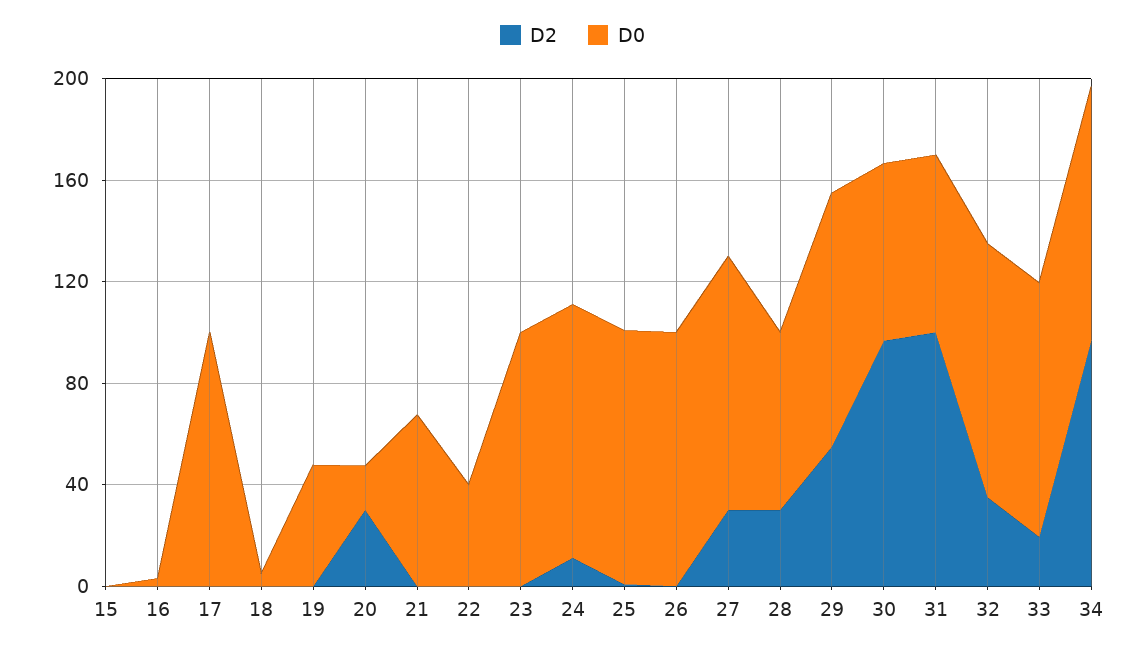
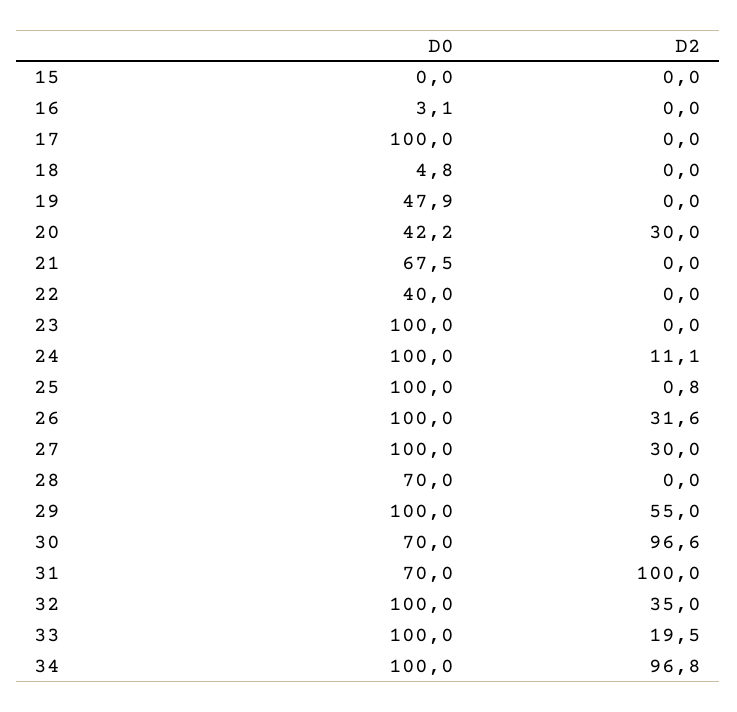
D0, 20: 20 -> 42.2
D2, 26: 0 -> 31.6
D2, 28: 30 -> 0

